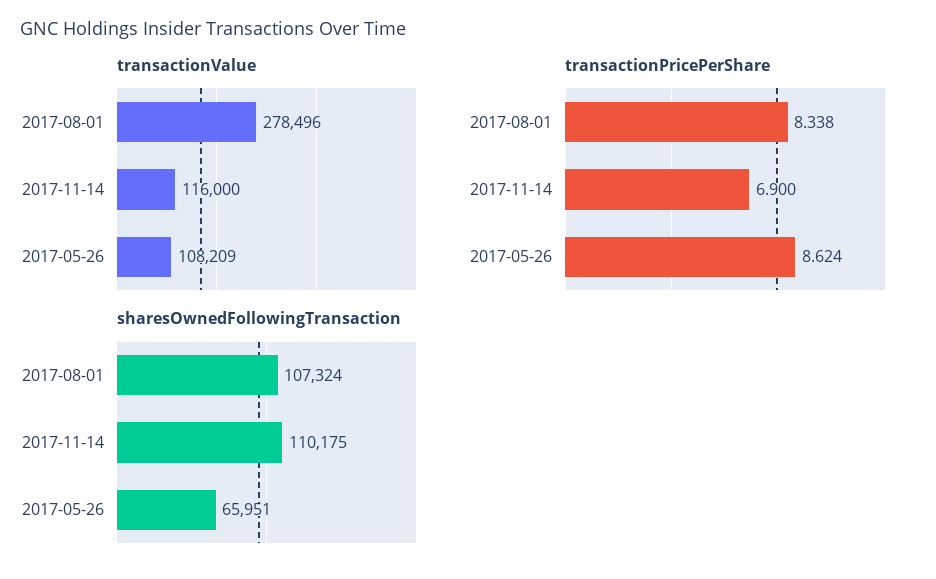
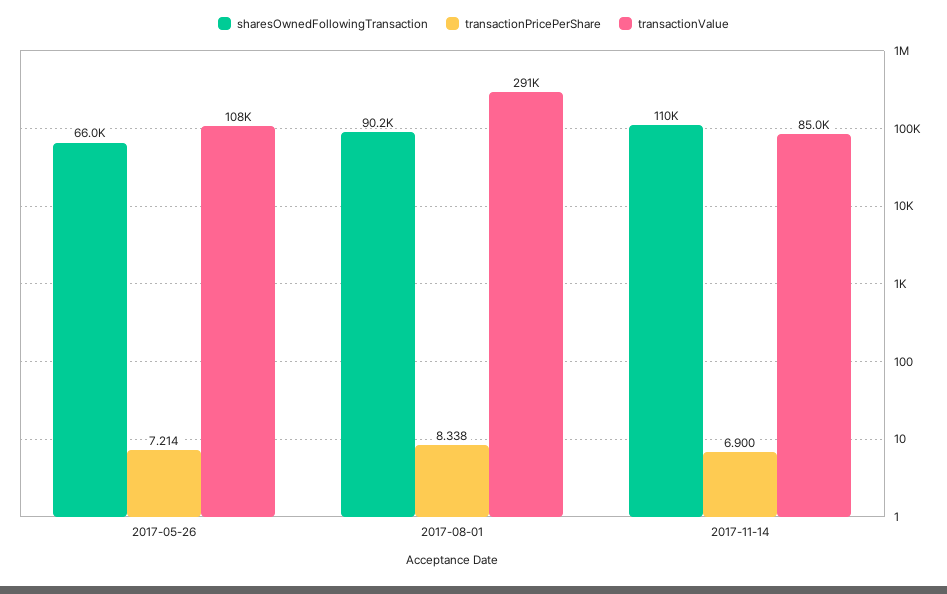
transactionValue, 2017-08-01: 278496 -> 291000
transactionValue, 2017-11-14: 116000 -> 85000
transactionPricePerShare, 2017-05-26: 8.624 -> 7.214
sharesOwnedFollowingTransaction, 2017-08-01: 107324 -> 90200

